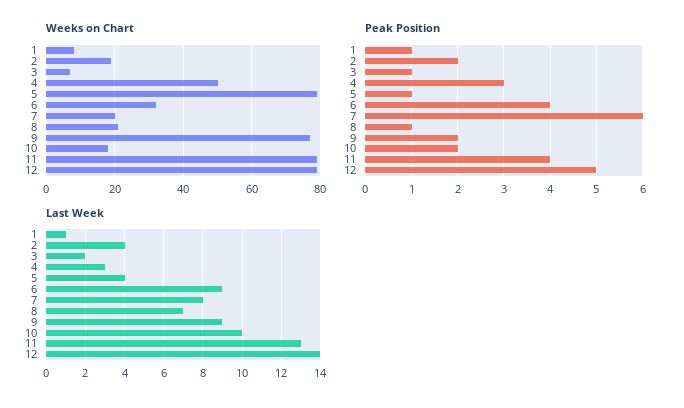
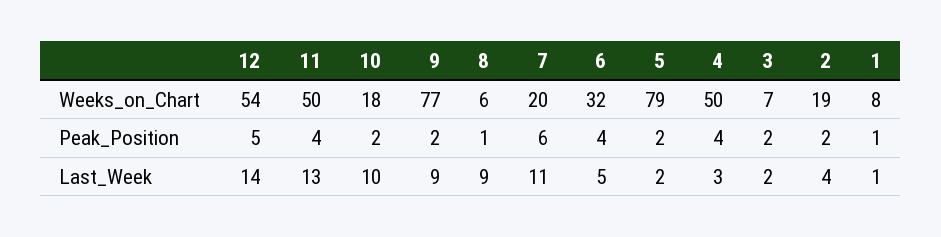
Weeks on Chart, 8: 20 -> 6
Weeks on Chart, 11: 80 -> 50
Weeks on Chart, 12: 80 -> 54
Peak Position, 3: 1 -> 2
Peak Position, 4: 3 -> 4
Peak Position, 5: 1 -> 2
Last Week, 5: 4 -> 2
Last Week, 6: 9 -> 5
Last Week, 7: 8 -> 11
Last Week, 8: 7 -> 9

